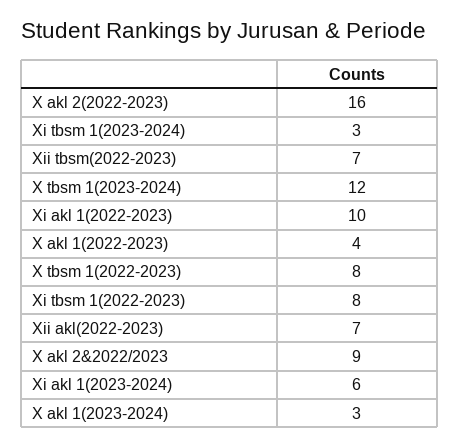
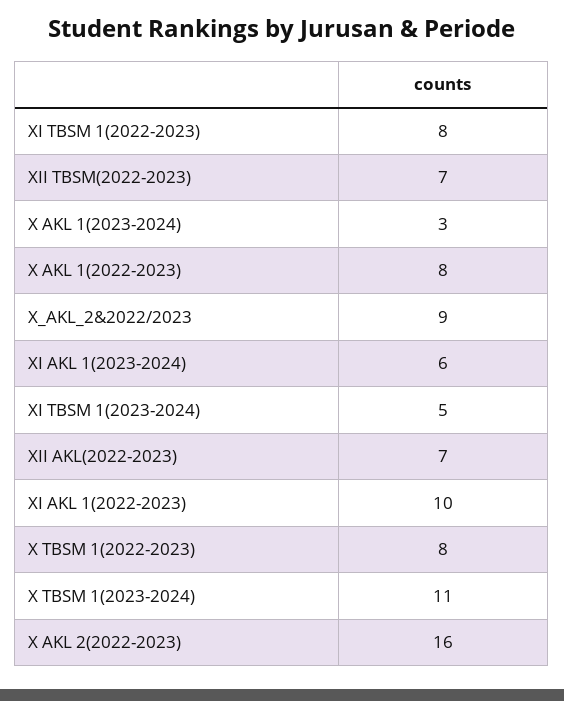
Xi tbsm 1(2023-2024): 3 -> 5
X tbsm 1(2023-2024): 12 -> 11
X akl 1(2022-2023): 4 -> 8

